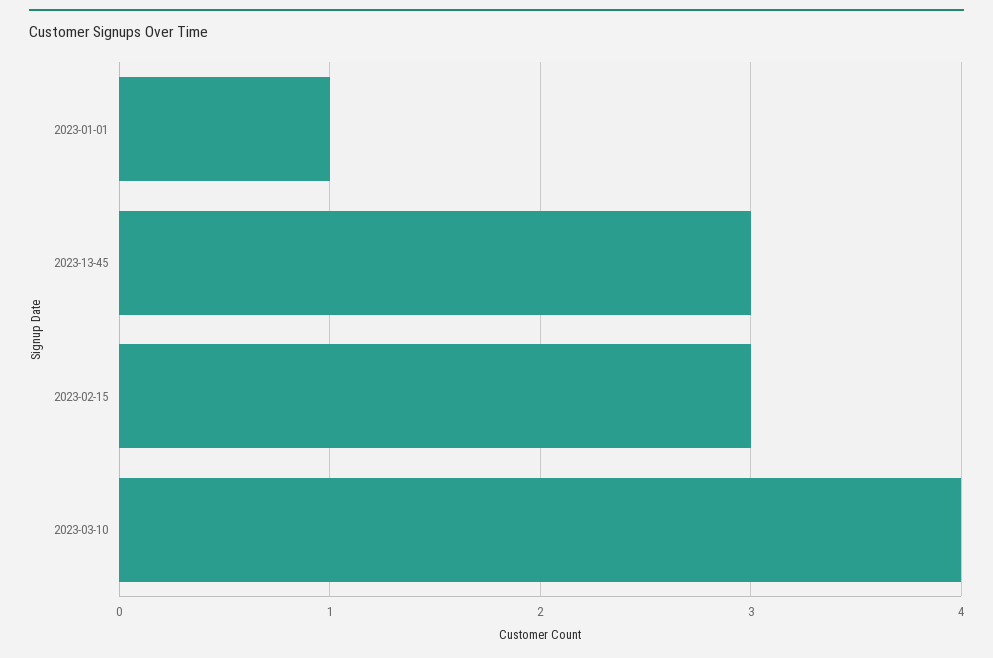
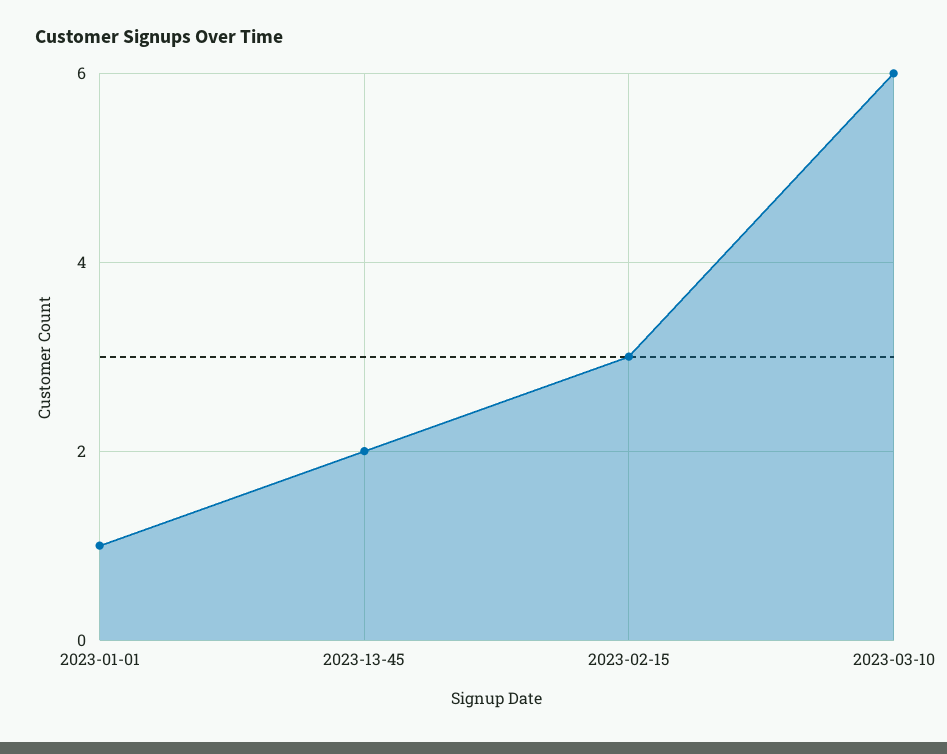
2023-13-45: 3 -> 2
2023-03-10: 4 -> 6

